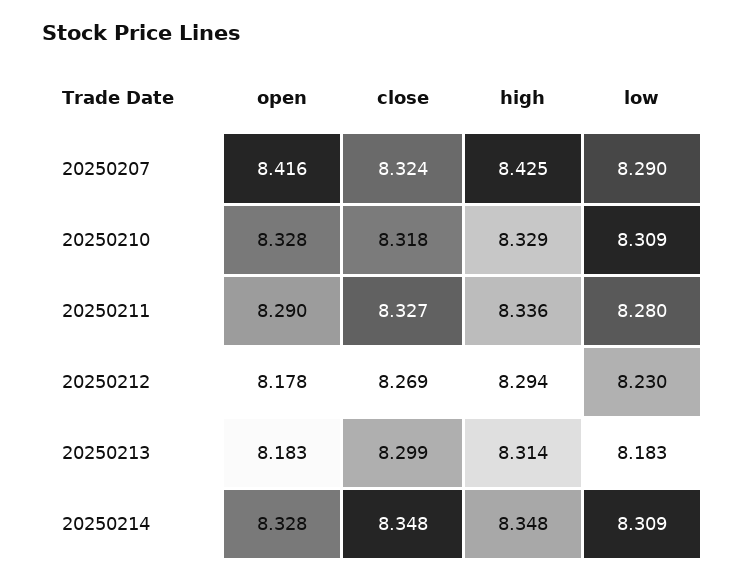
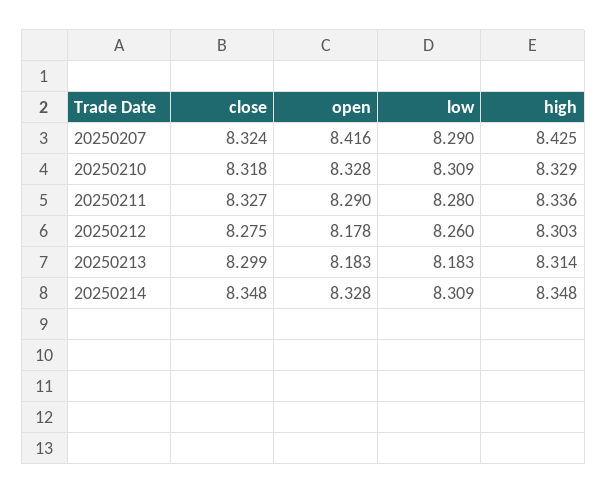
close, 20250212: 8.269 -> 8.275
high, 20250212: 8.294 -> 8.303
low, 20250212: 8.23 -> 8.26

